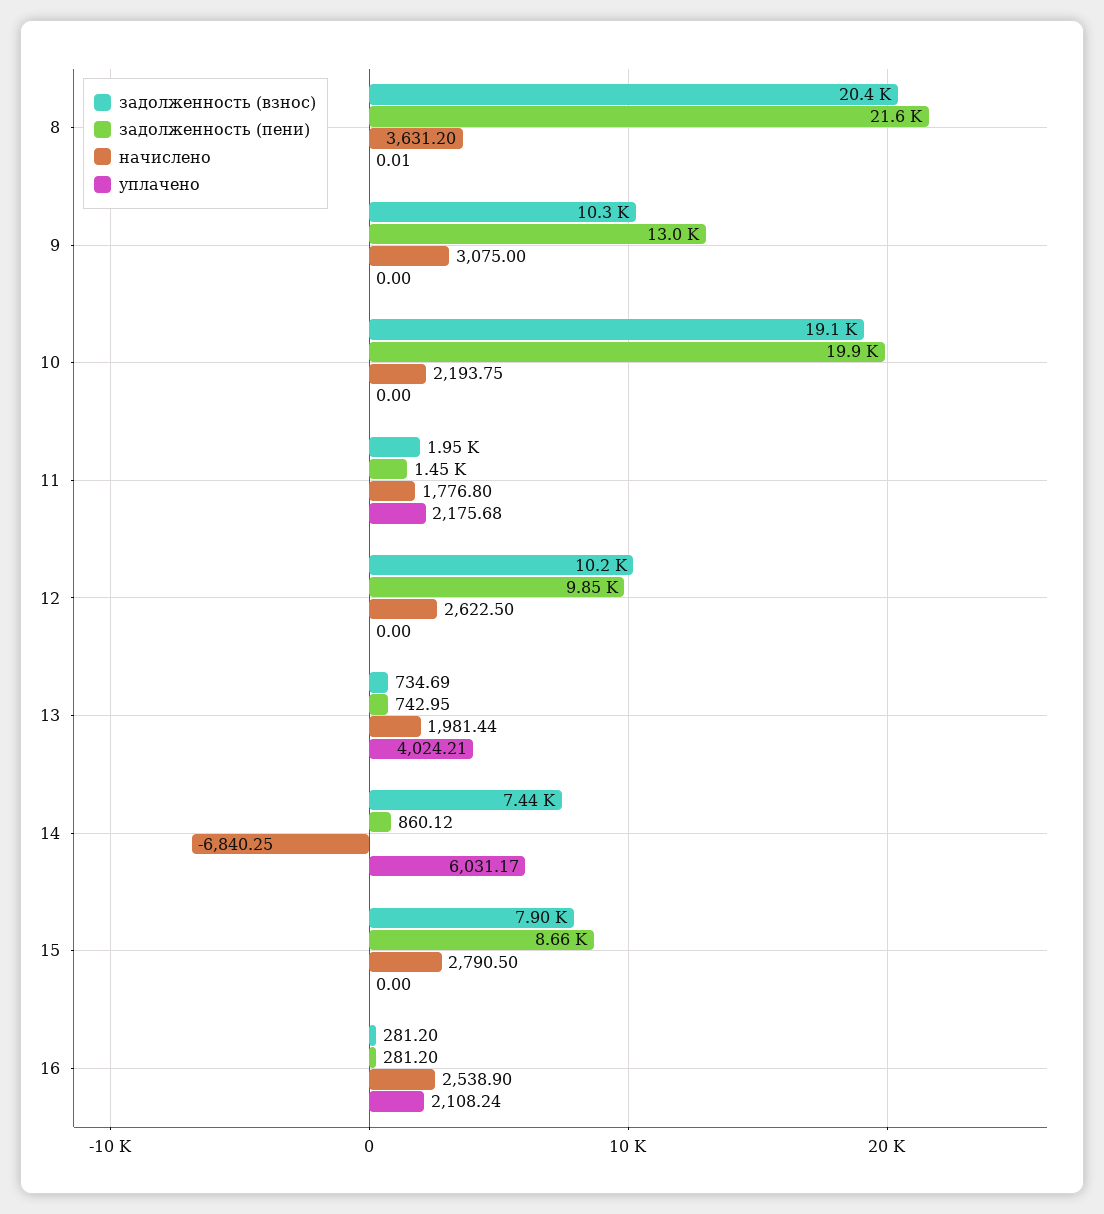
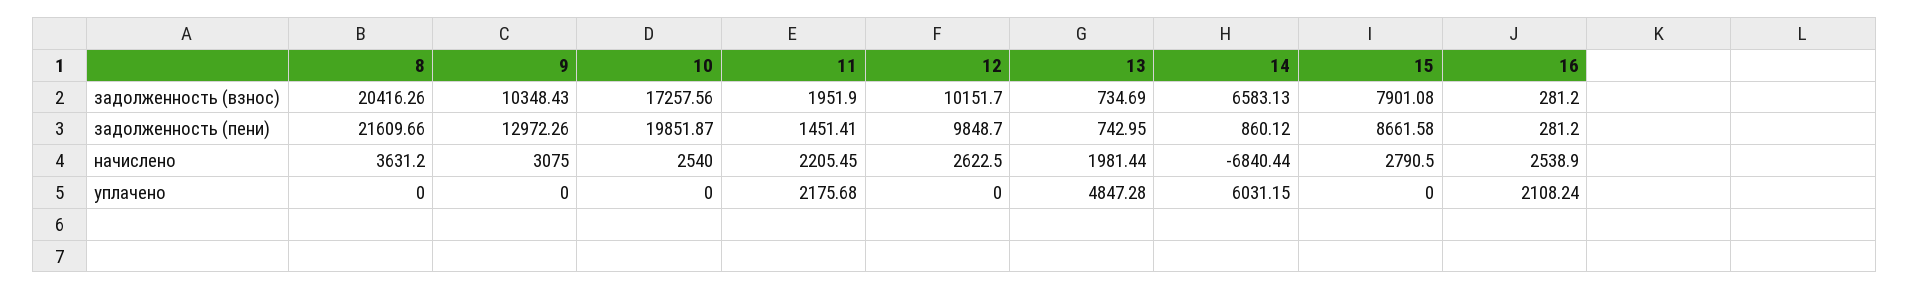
уплачено, 8: 0.01 -> 0
задолженность (взнос), 10: 19100 -> 17257.56
начислено, 10: 2193.75 -> 2540
начислено, 11: 1776.8 -> 2205.45
уплачено, 13: 4024.21 -> 4847.28
задолженность (взнос), 14: 7440 -> 6583.13
начислено, 14: -6840.25 -> -6840.44
уплачено, 14: 6031.17 -> 6031.15

